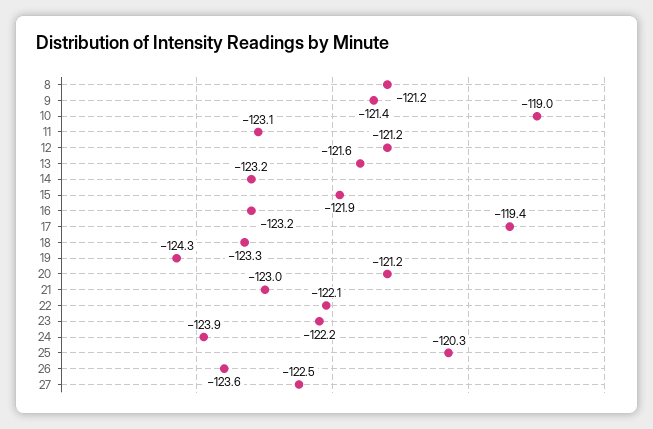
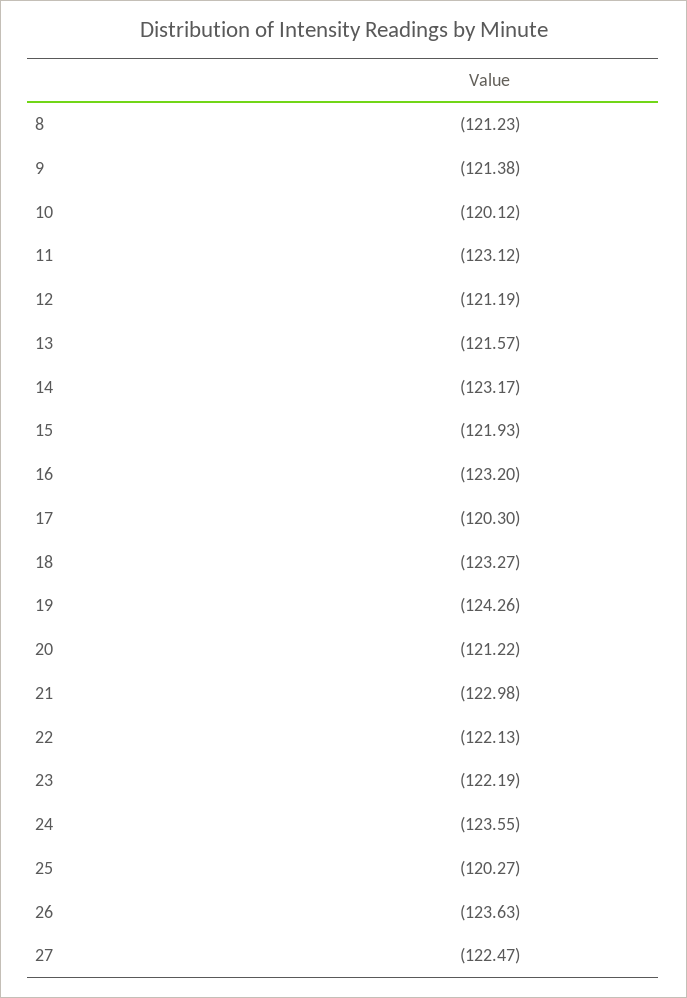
10: -119 -> -120.12
17: -119.4 -> -120.3
24: -123.9 -> -123.55

